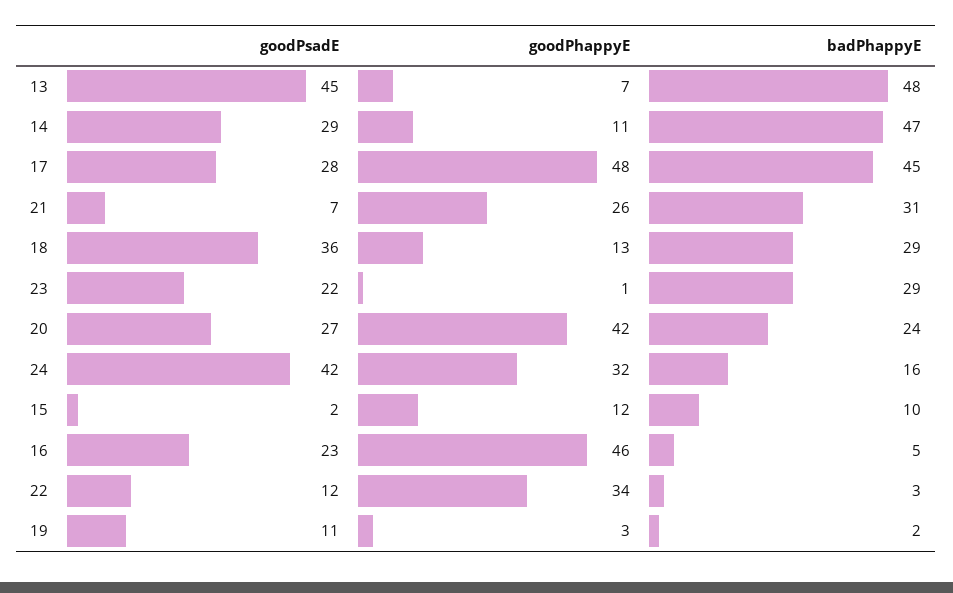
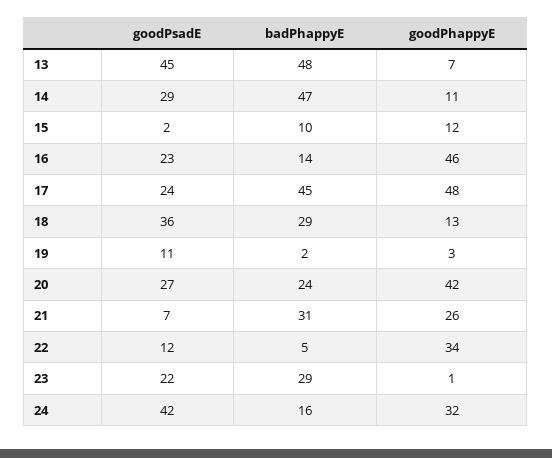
goodPsadE, 17: 28 -> 24
badPhappyE, 16: 5 -> 14
badPhappyE, 22: 3 -> 5

